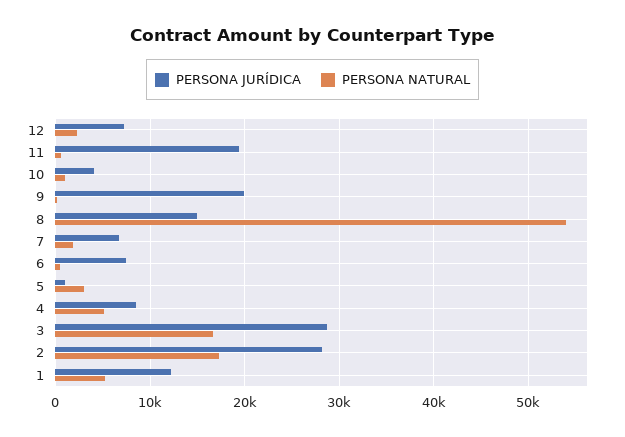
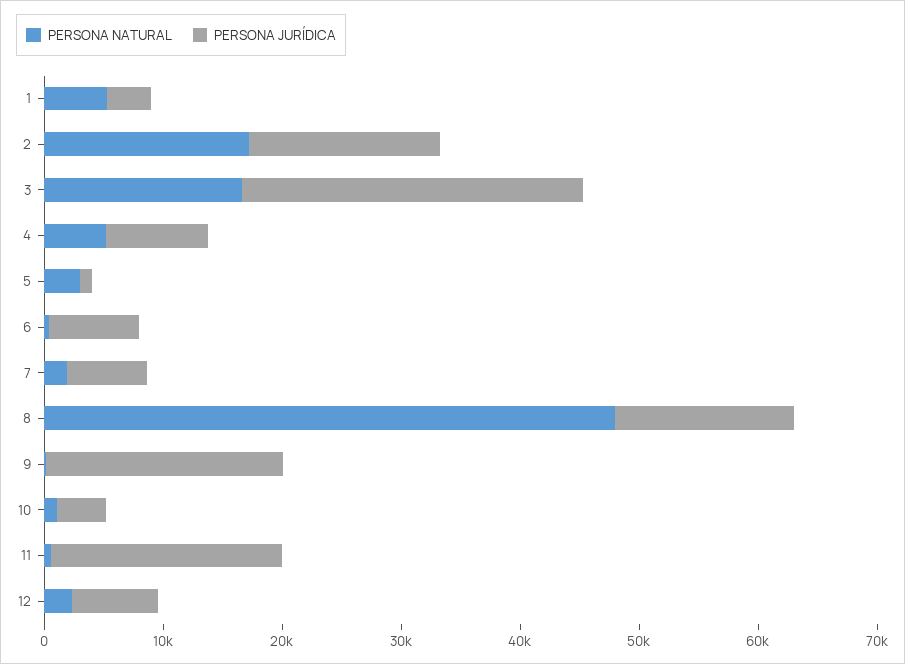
PERSONA NATURAL, 8: 54000 -> 48000
PERSONA JURÍDICA, 2: 28000 -> 16000
PERSONA JURÍDICA, 1: 12000 -> 4000

